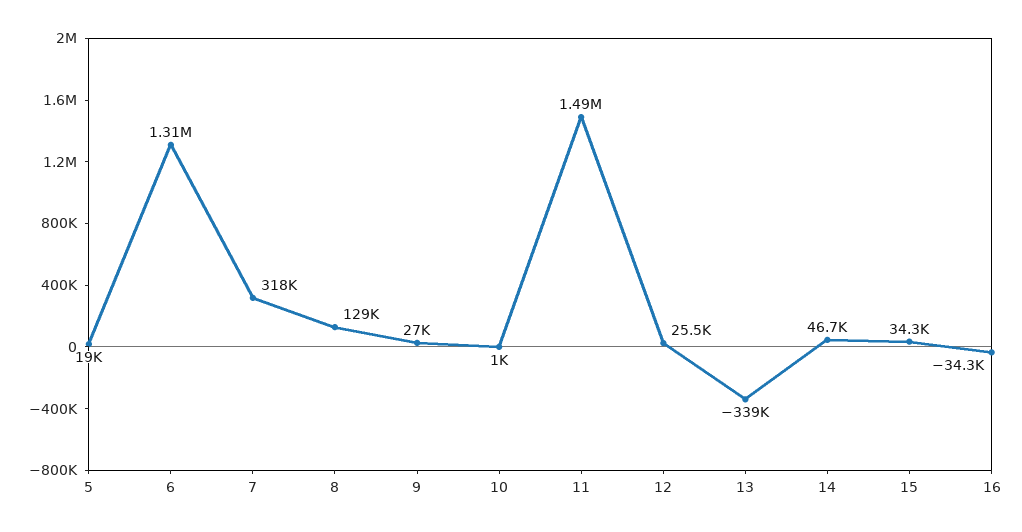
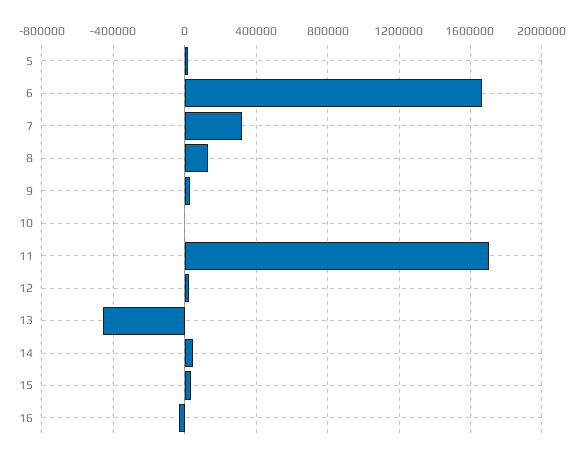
6: 1310000 -> 1650000
11: 1490000 -> 1700000
13: -339000 -> -450000

